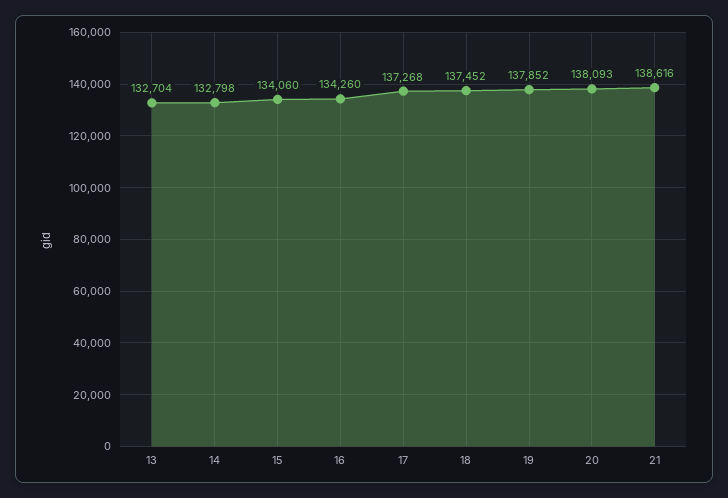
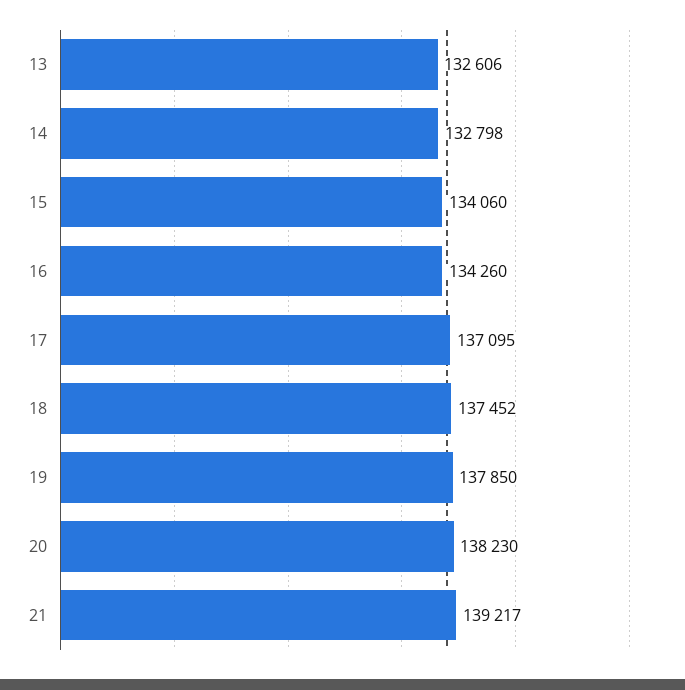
13: 132704 -> 132606
17: 137268 -> 137095
19: 137852 -> 137850
20: 138093 -> 138230
21: 138616 -> 139217

